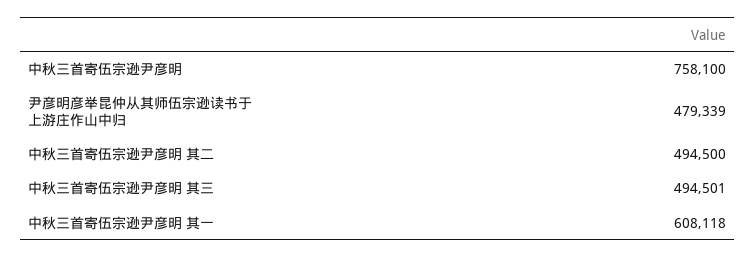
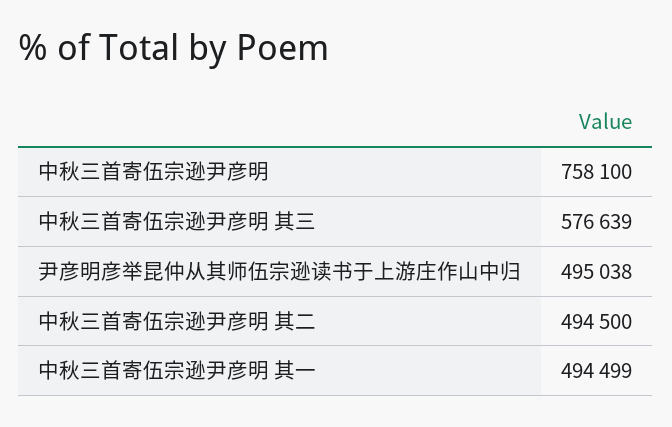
尹彦明彦举昆仲从其师伍宗逊读书于上游庄作山中归: 479339 -> 495038
中秋三首寄伍宗逊尹彦明 其三: 494501 -> 576639
中秋三首寄伍宗逊尹彦明 其一: 608118 -> 494499

